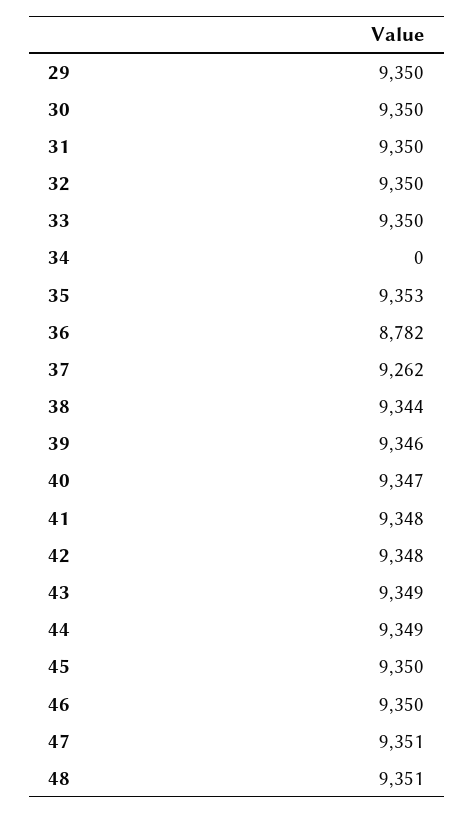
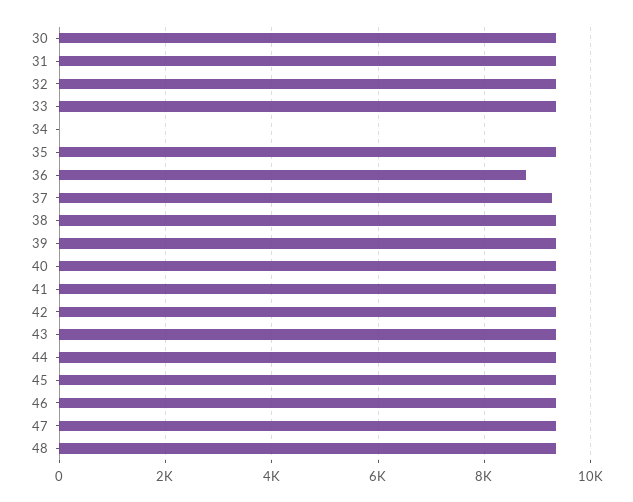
29: 9350 -> none

